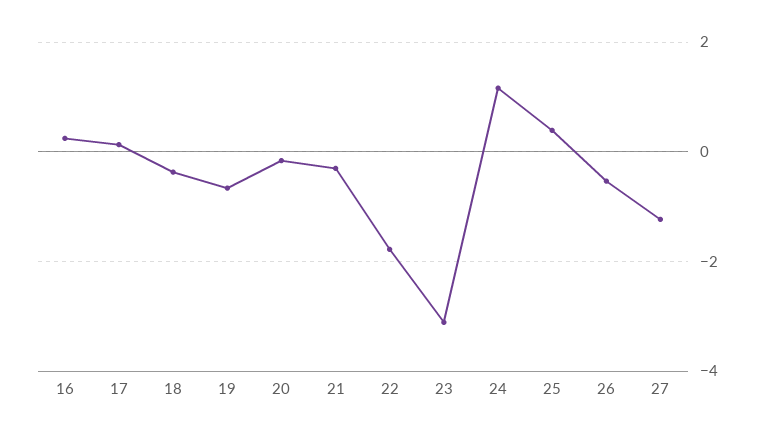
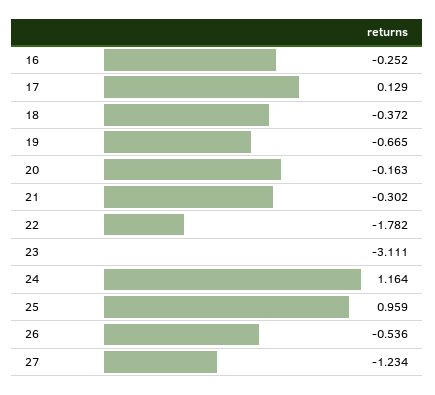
16: 0.2 -> -0.252
25: 0.4 -> 0.959

